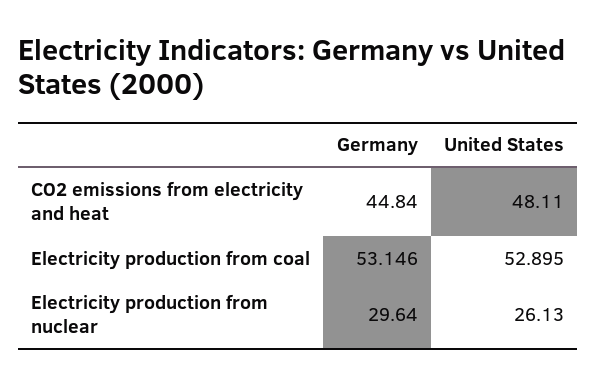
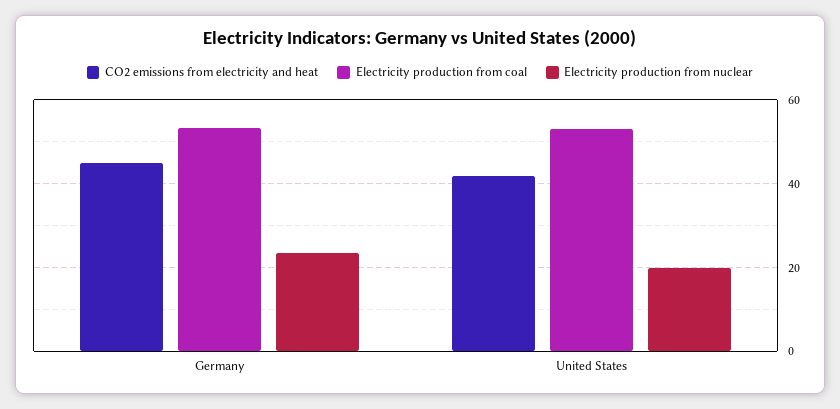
CO2 emissions from electricity and heat, United States: 48.11 -> 42
Electricity production from nuclear, Germany: 29.64 -> 24
Electricity production from nuclear, United States: 26.13 -> 20

